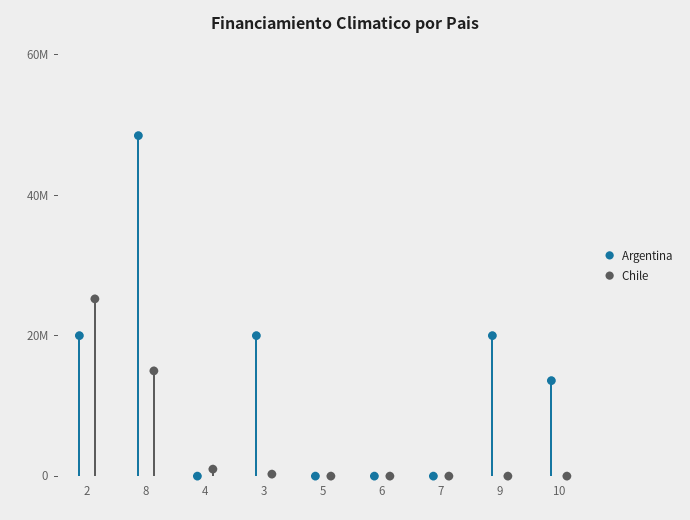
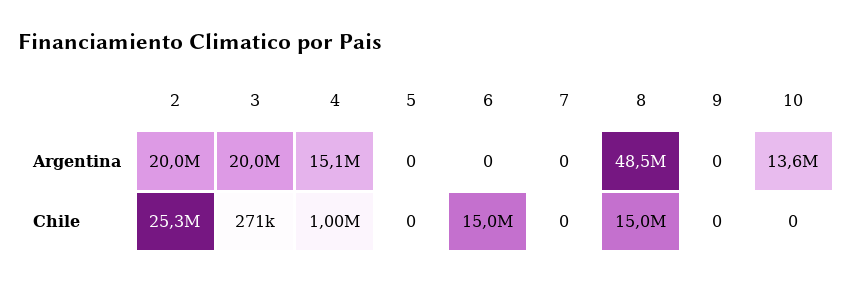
Argentina, 4: 0 -> 15100000
Chile, 6: 0 -> 15000000
Argentina, 9: 20000000 -> 0

